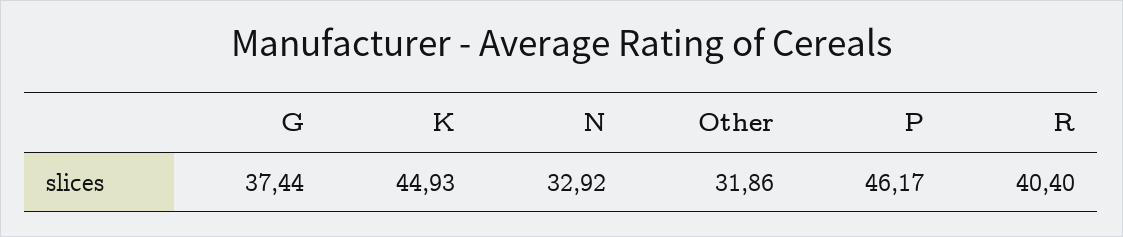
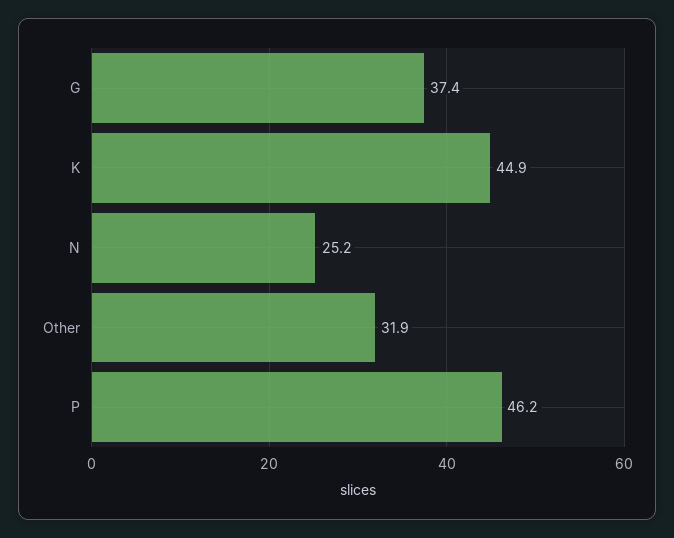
N: 32.92 -> 25.2
R: 40.4 -> none

